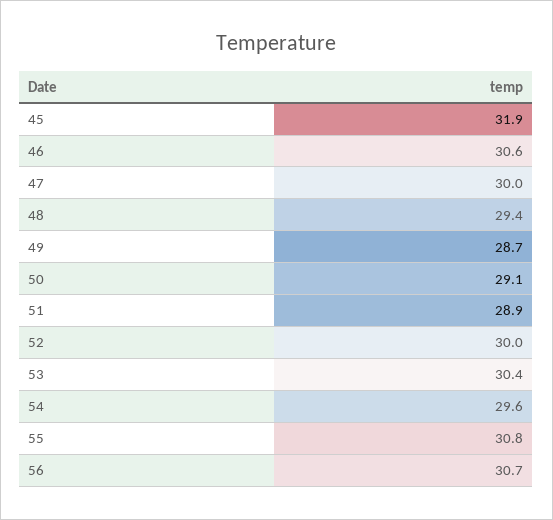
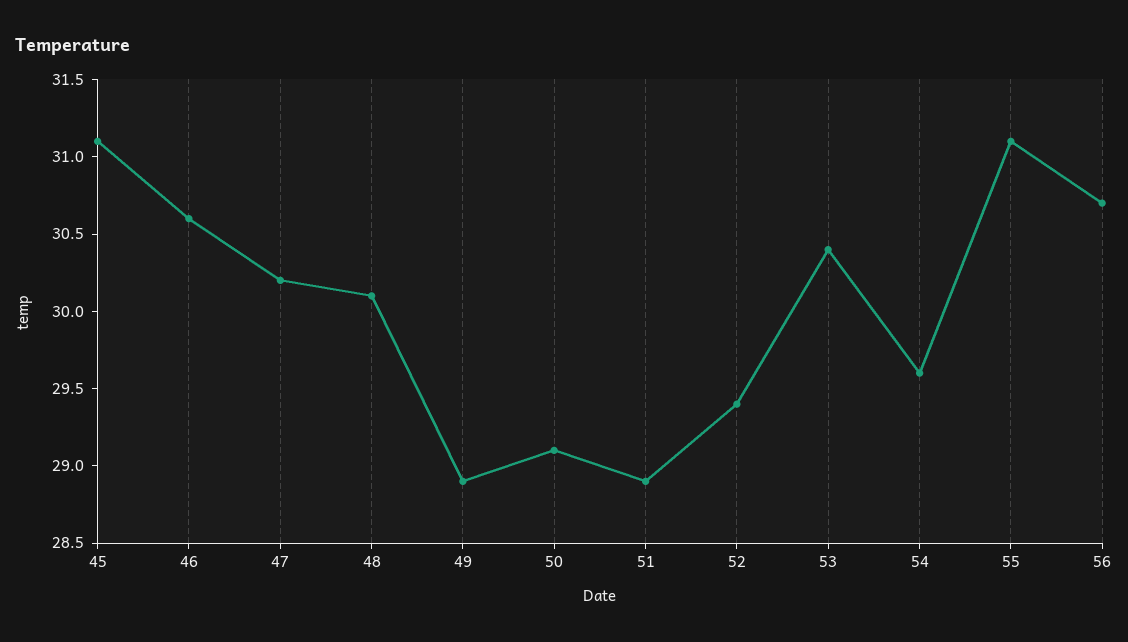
45: 31.9 -> 31.1
47: 30 -> 30.2
48: 29.4 -> 30.1
49: 28.7 -> 28.9
52: 30 -> 29.4
55: 30.8 -> 31.1

